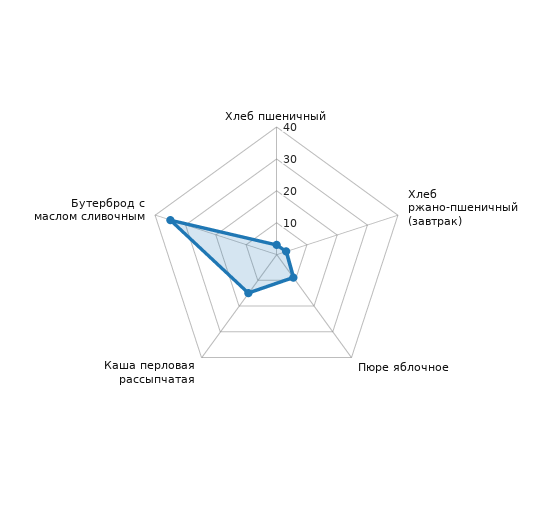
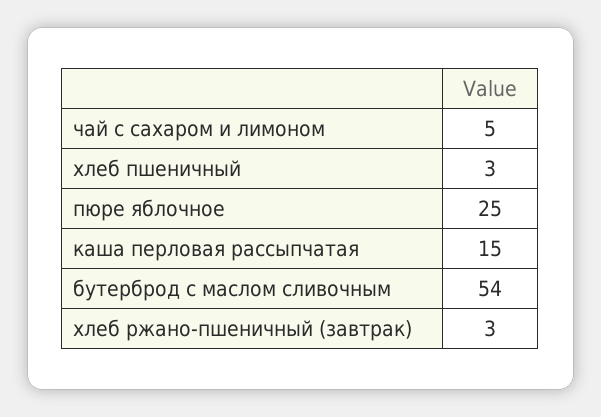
Пюре яблочное: 10 -> 25
Бутерброд с маслом сливочным: 35 -> 54
чай с сахаром и лимоном: none -> 5

